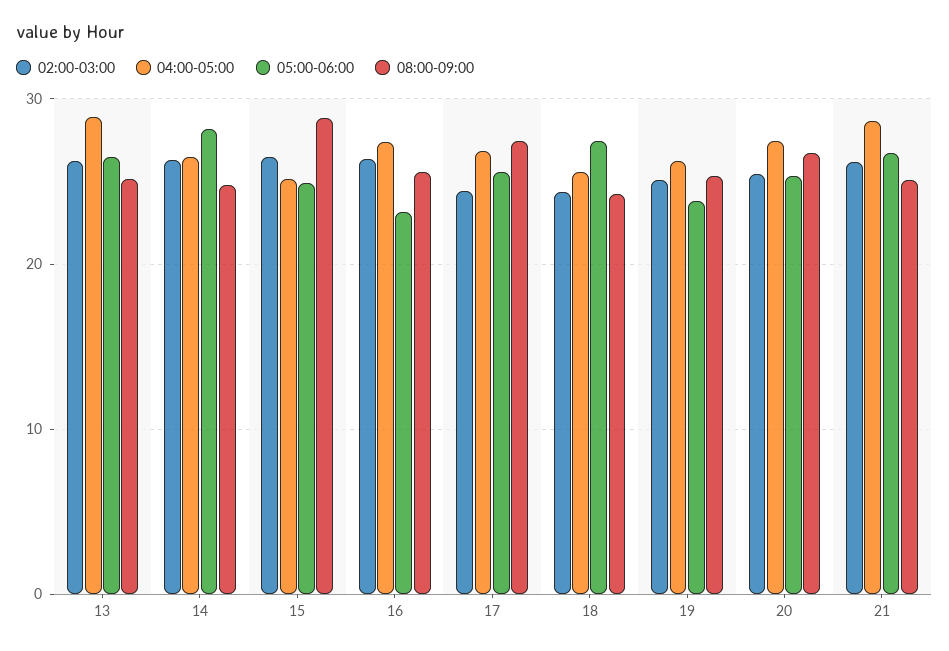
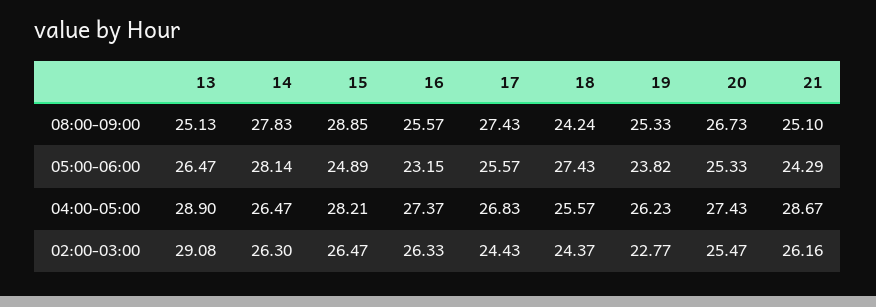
02:00-03:00, 13: 26 -> 29.08
08:00-09:00, 14: 25 -> 27.83
04:00-05:00, 15: 25 -> 28.21
02:00-03:00, 19: 25 -> 22.77
05:00-06:00, 21: 27 -> 24.29

